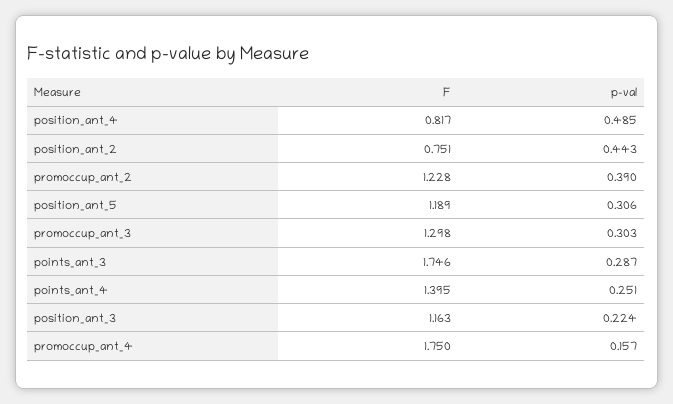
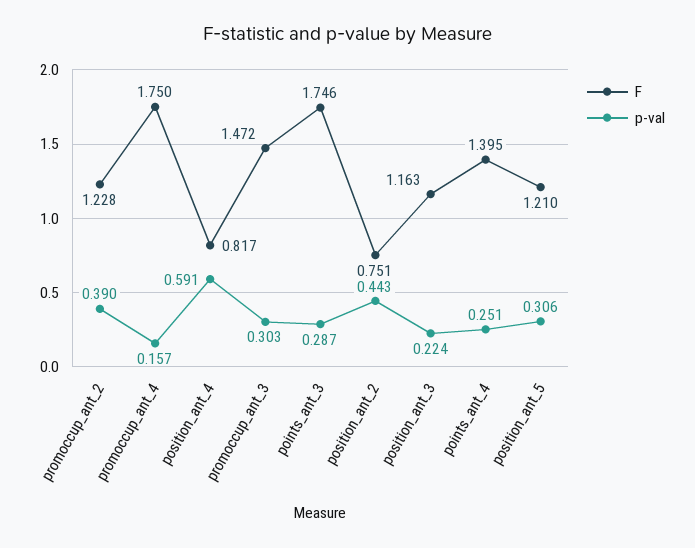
p-val, position_ant_4: 0.485 -> 0.591
F, position_ant_5: 1.189 -> 1.21
F, promoccup_ant_3: 1.298 -> 1.472

